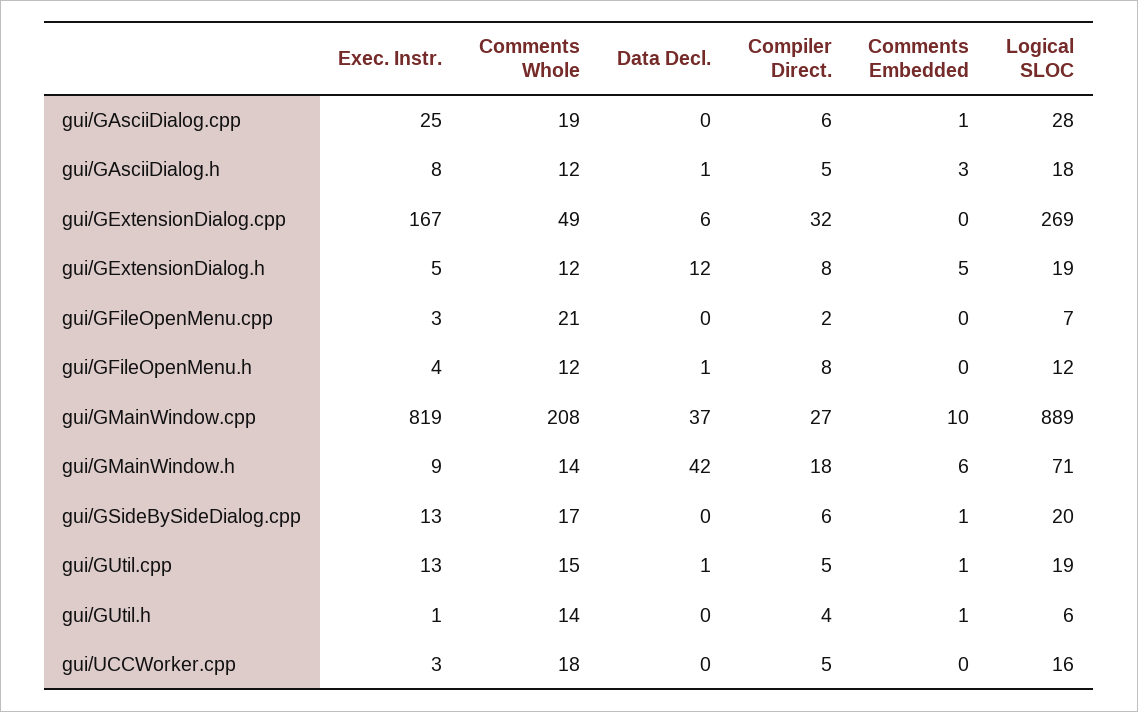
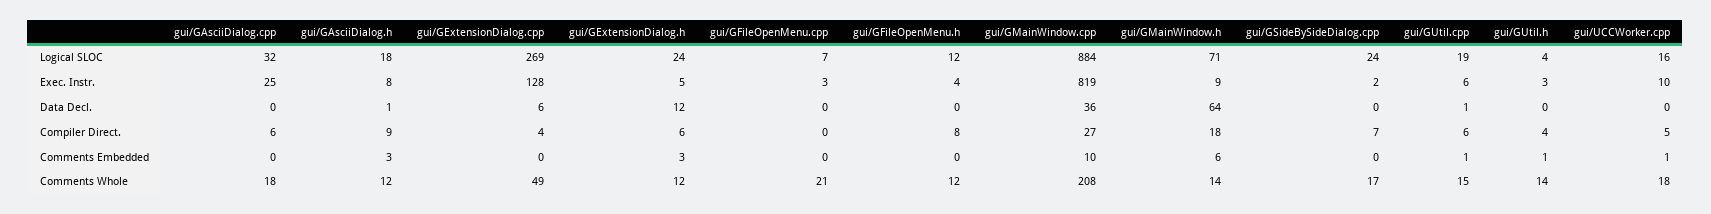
Comments Whole, gui/GAsciiDialog.cpp: 19 -> 18
Comments Embedded, gui/GAsciiDialog.cpp: 1 -> 0
Logical SLOC, gui/GAsciiDialog.cpp: 28 -> 32
Compiler Direct., gui/GAsciiDialog.h: 5 -> 9
Exec. Instr., gui/GExtensionDialog.cpp: 167 -> 128
Compiler Direct., gui/GExtensionDialog.cpp: 32 -> 4
Compiler Direct., gui/GExtensionDialog.h: 8 -> 6
Comments Embedded, gui/GExtensionDialog.h: 5 -> 3
Logical SLOC, gui/GExtensionDialog.h: 19 -> 24
Compiler Direct., gui/GFileOpenMenu.cpp: 2 -> 0
Data Decl., gui/GFileOpenMenu.h: 1 -> 0
Data Decl., gui/GMainWindow.cpp: 37 -> 36
Logical SLOC, gui/GMainWindow.cpp: 889 -> 884
Data Decl., gui/GMainWindow.h: 42 -> 64
Exec. Instr., gui/GSideBySideDialog.cpp: 13 -> 2
Compiler Direct., gui/GSideBySideDialog.cpp: 6 -> 7
Comments Embedded, gui/GSideBySideDialog.cpp: 1 -> 0
Logical SLOC, gui/GSideBySideDialog.cpp: 20 -> 24
Exec. Instr., gui/GUtil.cpp: 13 -> 6
Compiler Direct., gui/GUtil.cpp: 5 -> 6
Exec. Instr., gui/GUtil.h: 1 -> 3
Logical SLOC, gui/GUtil.h: 6 -> 4
Exec. Instr., gui/UCCWorker.cpp: 3 -> 10
Comments Embedded, gui/UCCWorker.cpp: 0 -> 1

